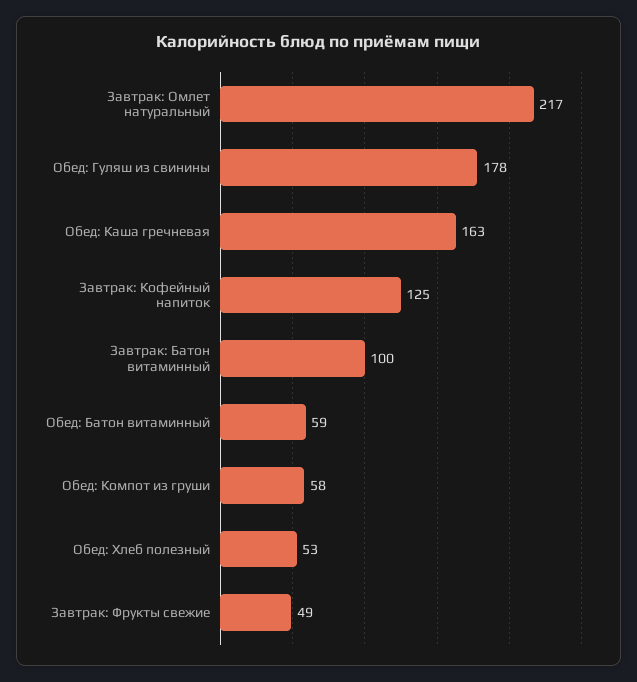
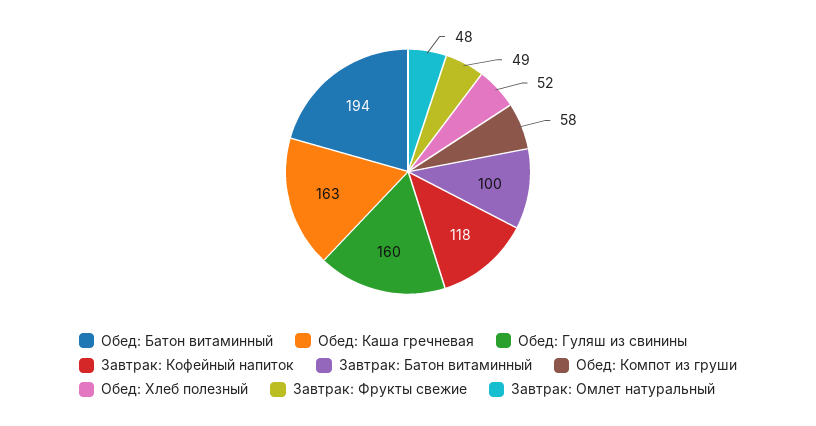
Завтрак: Омлет натуральный: 217 -> 48
Обед: Гуляш из свинины: 178 -> 160
Завтрак: Кофейный напиток: 125 -> 118
Обед: Батон витаминный: 59 -> 194
Обед: Хлеб полезный: 53 -> 52

